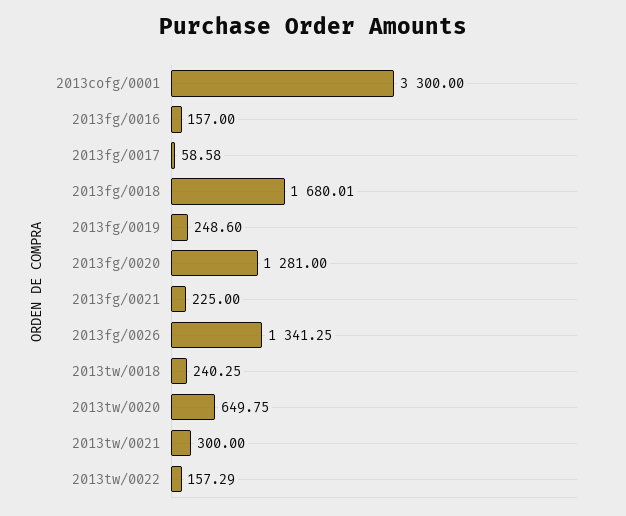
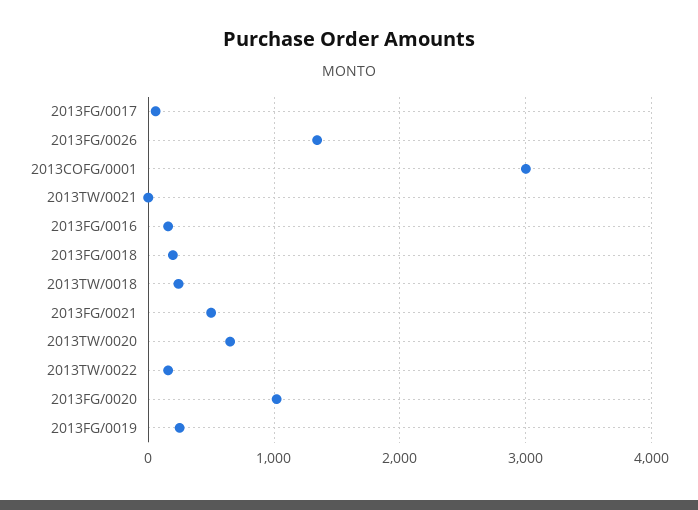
2013cofg/0001: 3300 -> 3000
2013fg/0018: 1680.01 -> 200
2013fg/0020: 1281 -> 1000
2013fg/0021: 225 -> 500
2013tw/0021: 300 -> 0

